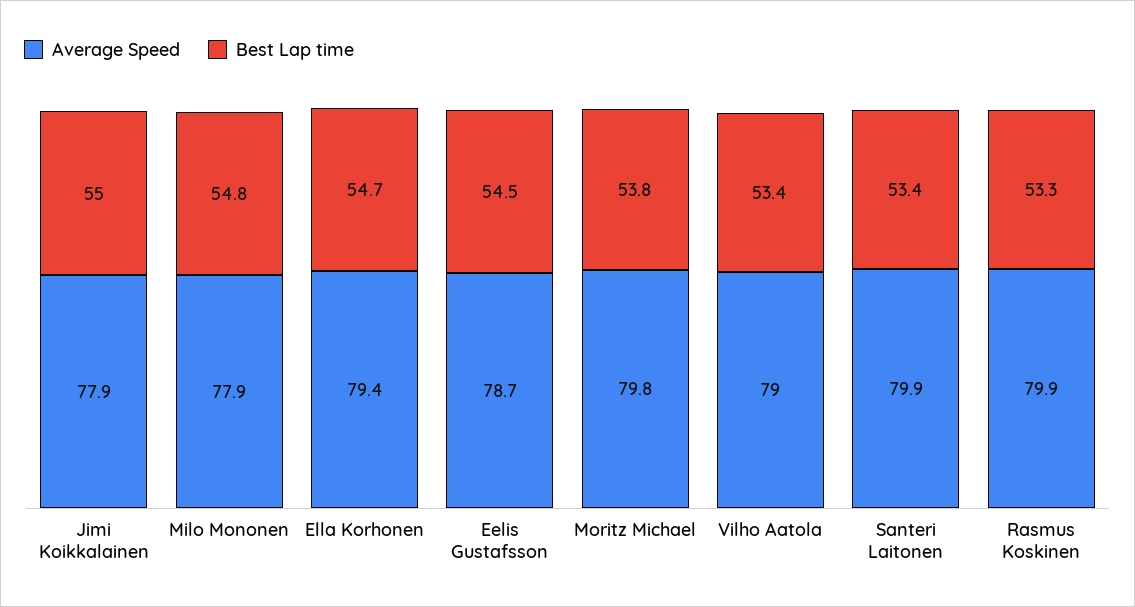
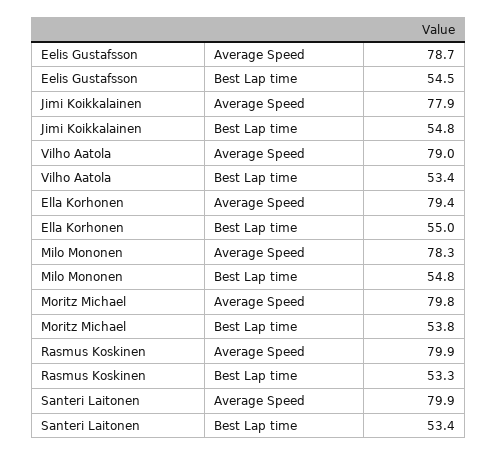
Best Lap time, Jimi Koikkalainen: 55 -> 54.8
Average Speed, Milo Mononen: 77.9 -> 78.3
Best Lap time, Ella Korhonen: 54.7 -> 55

